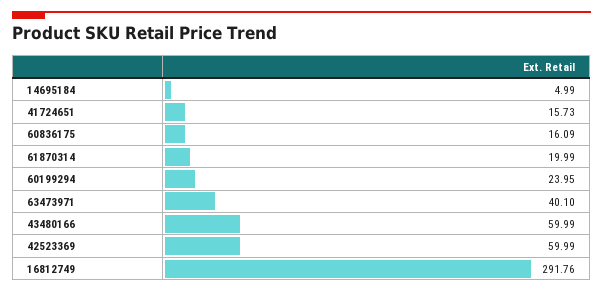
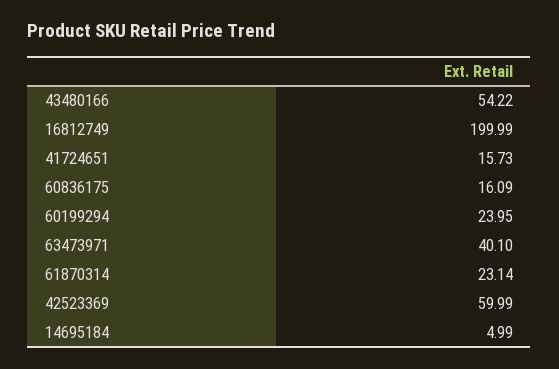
61870314: 19.99 -> 23.14
43480166: 59.99 -> 54.22
16812749: 291.76 -> 199.99

